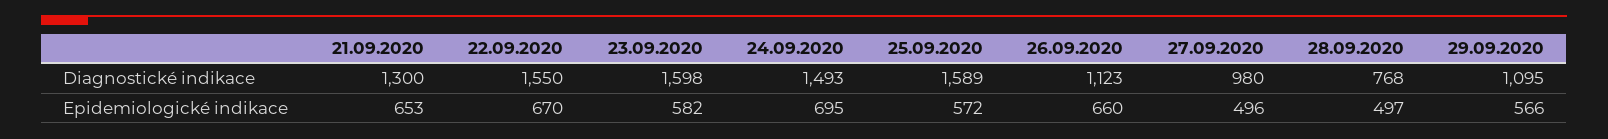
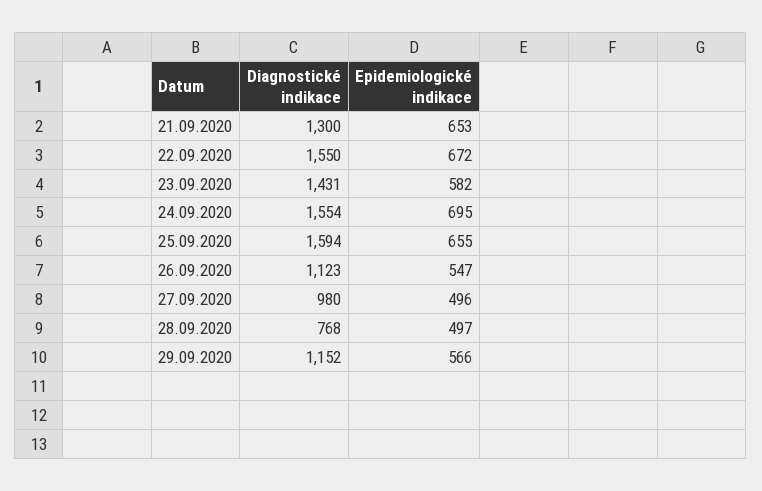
23.09.2020, Diagnostické indikace: 1598 -> 1431
24.09.2020, Diagnostické indikace: 1493 -> 1554
25.09.2020, Diagnostické indikace: 1589 -> 1594
29.09.2020, Diagnostické indikace: 1095 -> 1152
22.09.2020, Epidemiologické indikace: 670 -> 672
25.09.2020, Epidemiologické indikace: 572 -> 655
26.09.2020, Epidemiologické indikace: 660 -> 547

